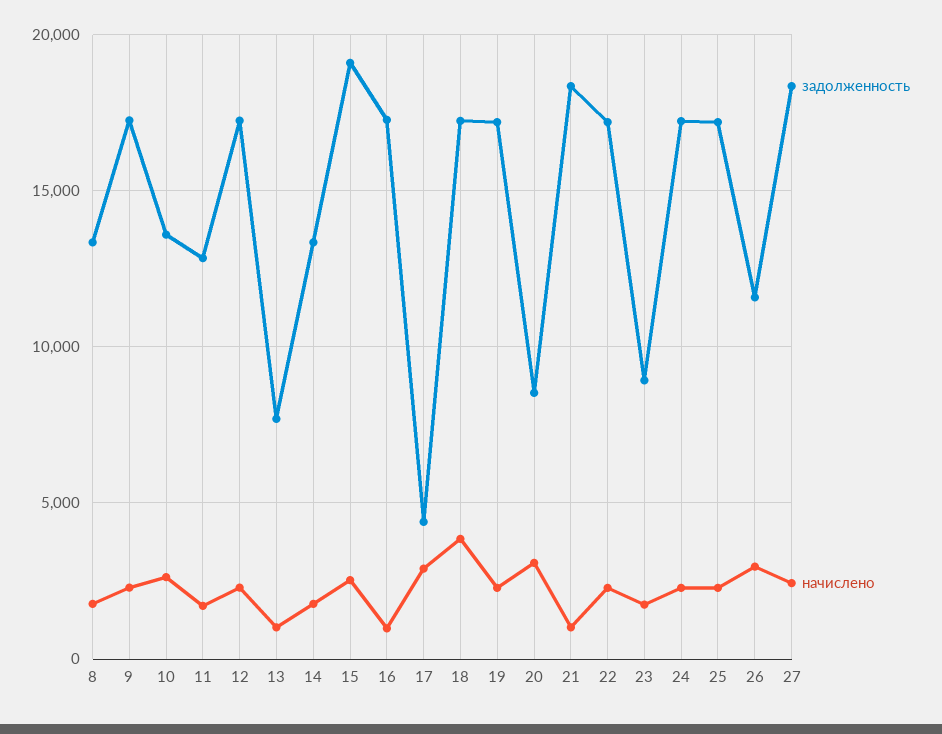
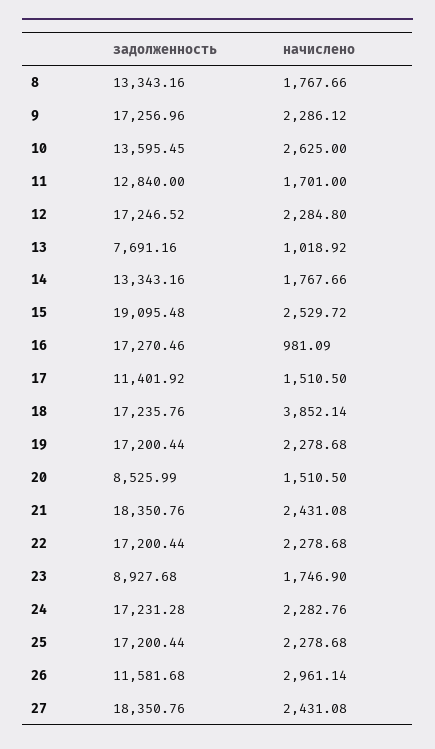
задолженность, 17: 4500 -> 11401.92
начислено, 17: 3000 -> 1510.5
начислено, 20: 3000 -> 1510.5
начислено, 21: 1000 -> 2431.08

